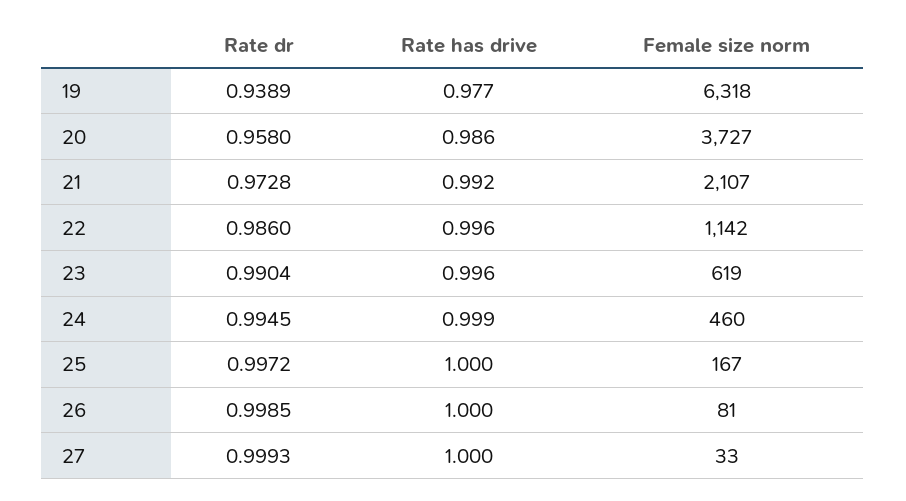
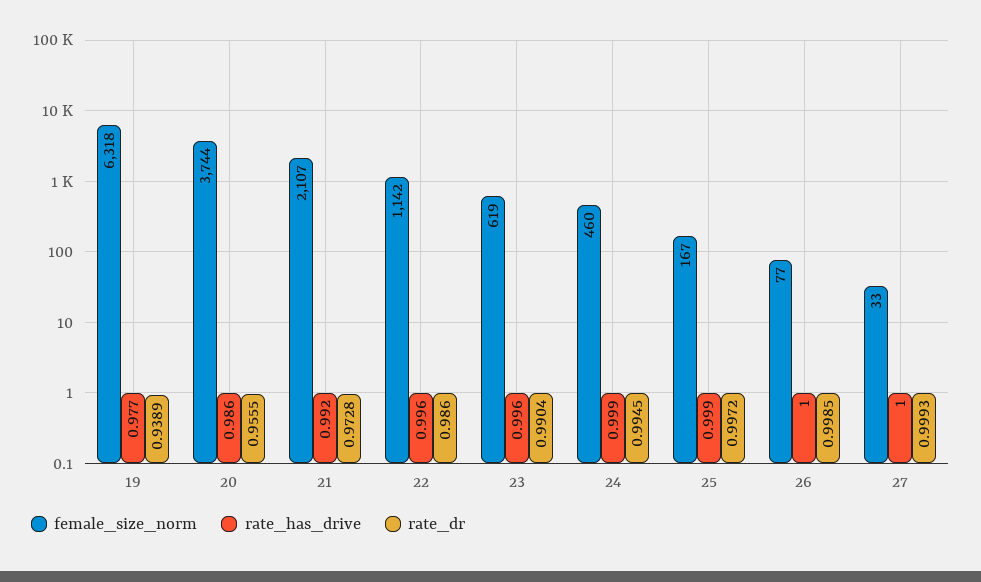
Rate dr, 20: 0.958 -> 0.9555
Female size norm, 20: 3727 -> 3744
Rate has drive, 25: 1 -> 0.999
Female size norm, 26: 81 -> 77

